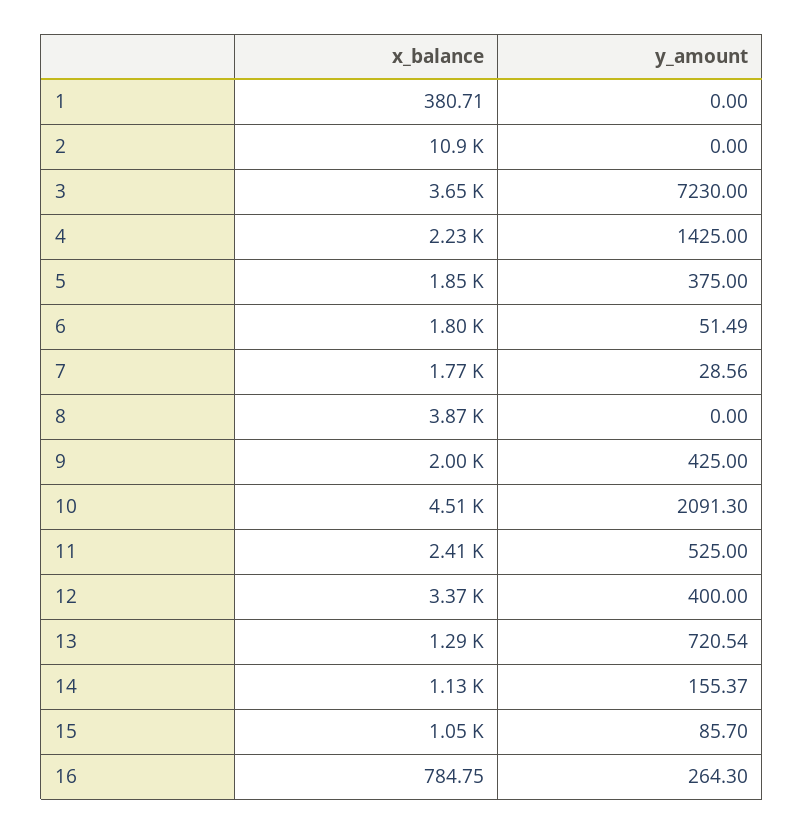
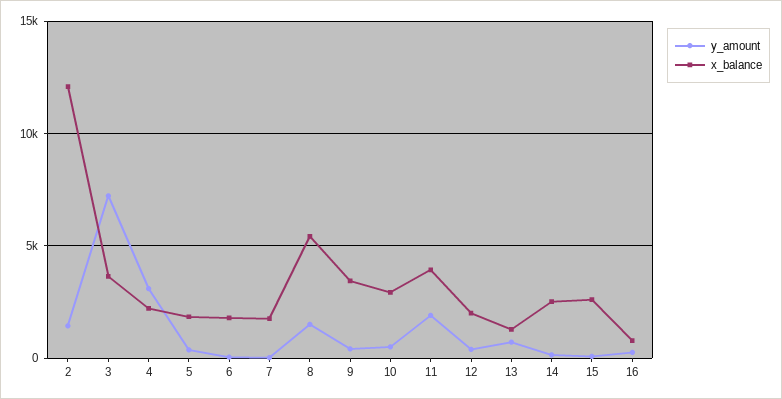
x_balance, 1: 380.71 -> none
y_amount, 1: 0 -> none
x_balance, 2: 10900 -> 12000
y_amount, 2: 0 -> 1500
y_amount, 4: 1425 -> 3000
x_balance, 8: 3870 -> 5500
y_amount, 8: 0 -> 1500
x_balance, 9: 2000 -> 3500
x_balance, 10: 4510 -> 3000
y_amount, 10: 2091.3 -> 500
x_balance, 11: 2410 -> 4000
y_amount, 11: 525 -> 2000
x_balance, 12: 3370 -> 2000
x_balance, 14: 1130 -> 2500
x_balance, 15: 1050 -> 2500

